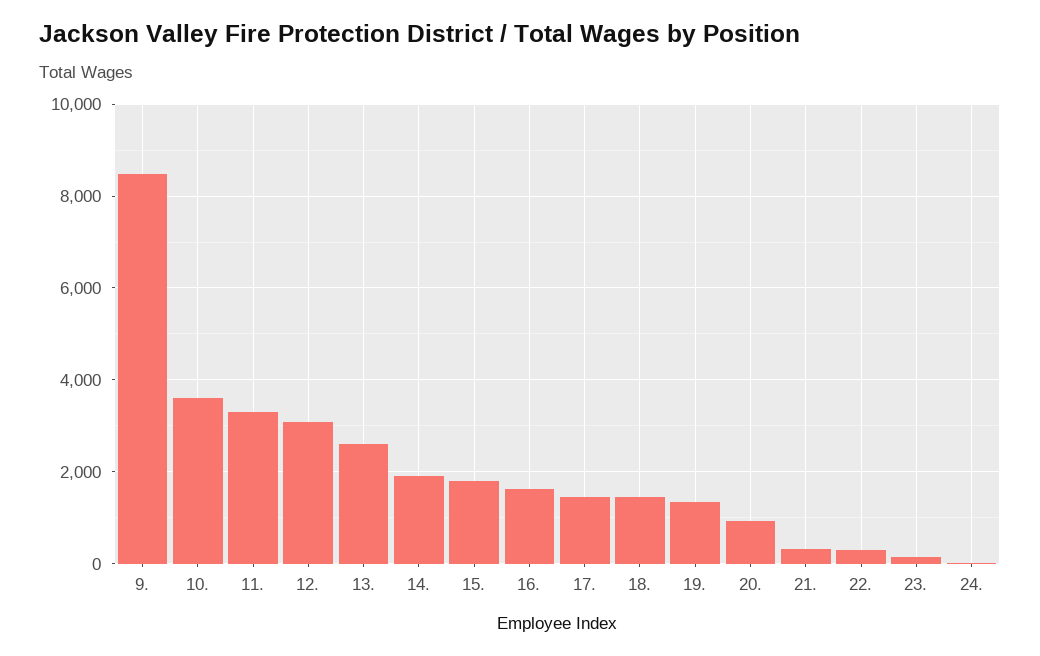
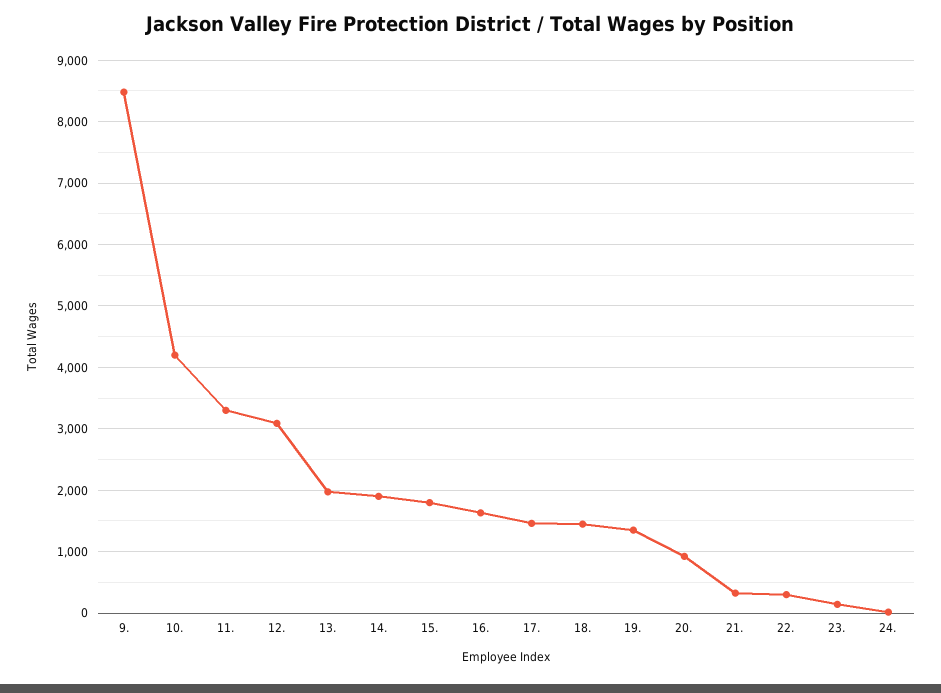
10.: 3600 -> 4200
13.: 2600 -> 2000

